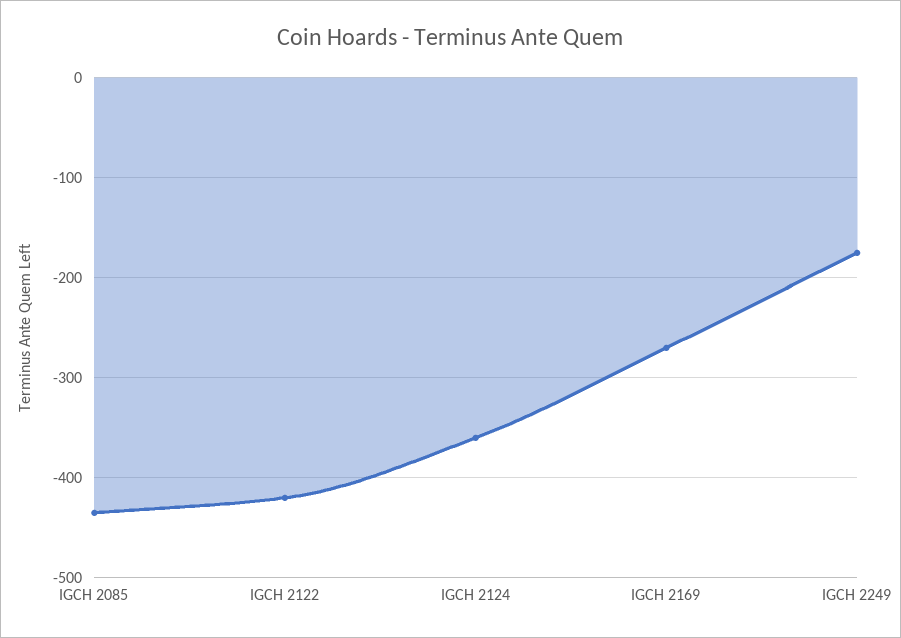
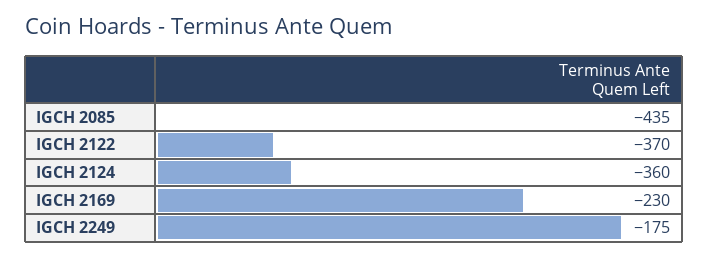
IGCH 2122: -420 -> -370
IGCH 2169: -270 -> -230

